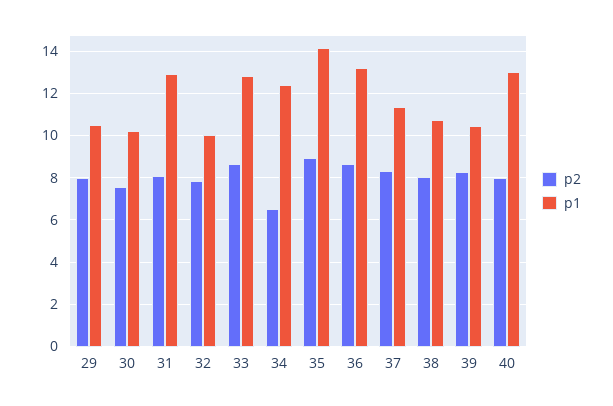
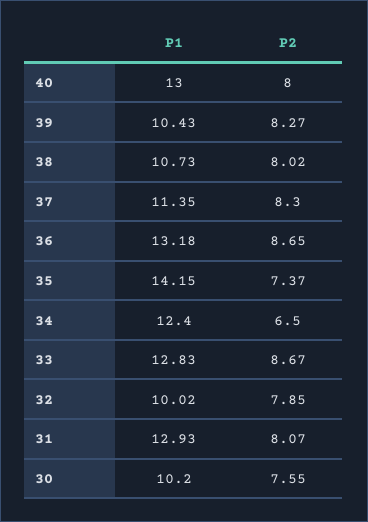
p2, 29: 8 -> none
p1, 29: 10.5 -> none
p2, 35: 9 -> 7.37

